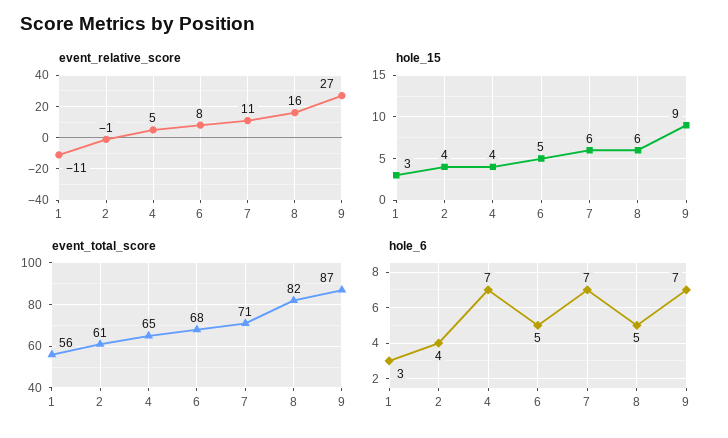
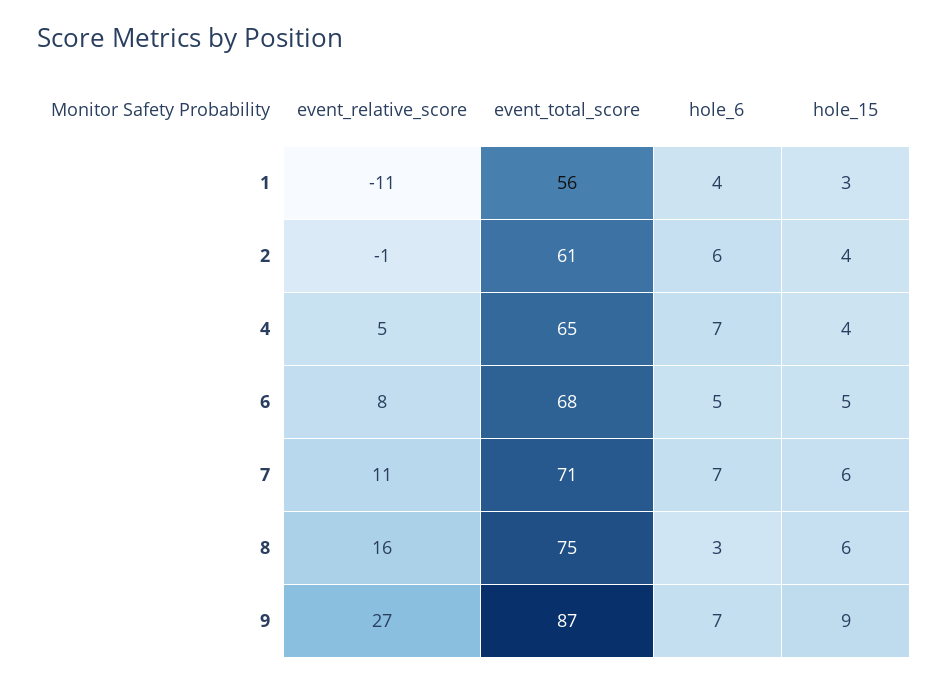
event_total_score, 8: 82 -> 75
hole_6, 1: 3 -> 4
hole_6, 2: 4 -> 6
hole_6, 8: 5 -> 3

